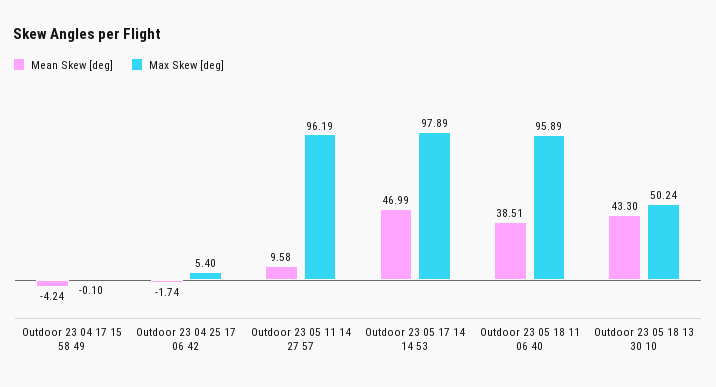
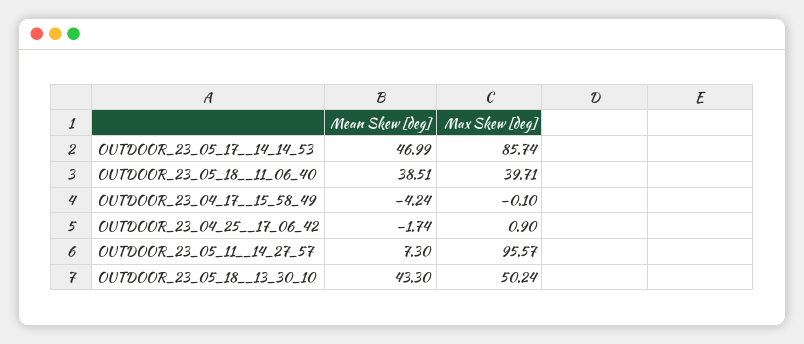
Max Skew [deg], Outdoor 23 04 25  17 06 42: 5.4 -> 0.9
Mean Skew [deg], Outdoor 23 05 11  14 27 57: 9.58 -> 7.3
Max Skew [deg], Outdoor 23 05 11  14 27 57: 96.19 -> 95.57
Max Skew [deg], Outdoor 23 05 17  14 14 53: 97.89 -> 85.74
Max Skew [deg], Outdoor 23 05 18  11 06 40: 95.89 -> 39.71

